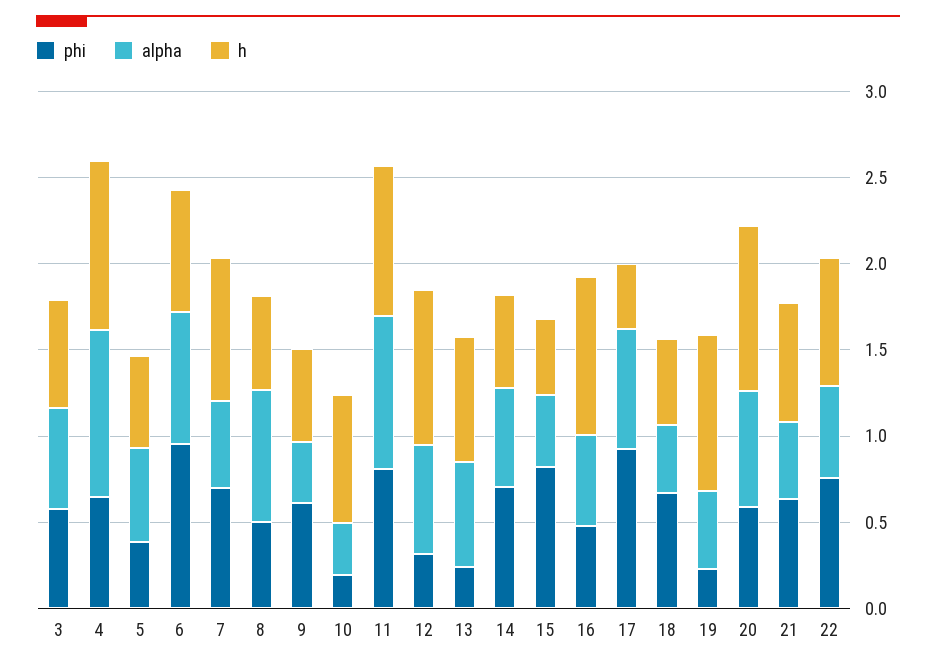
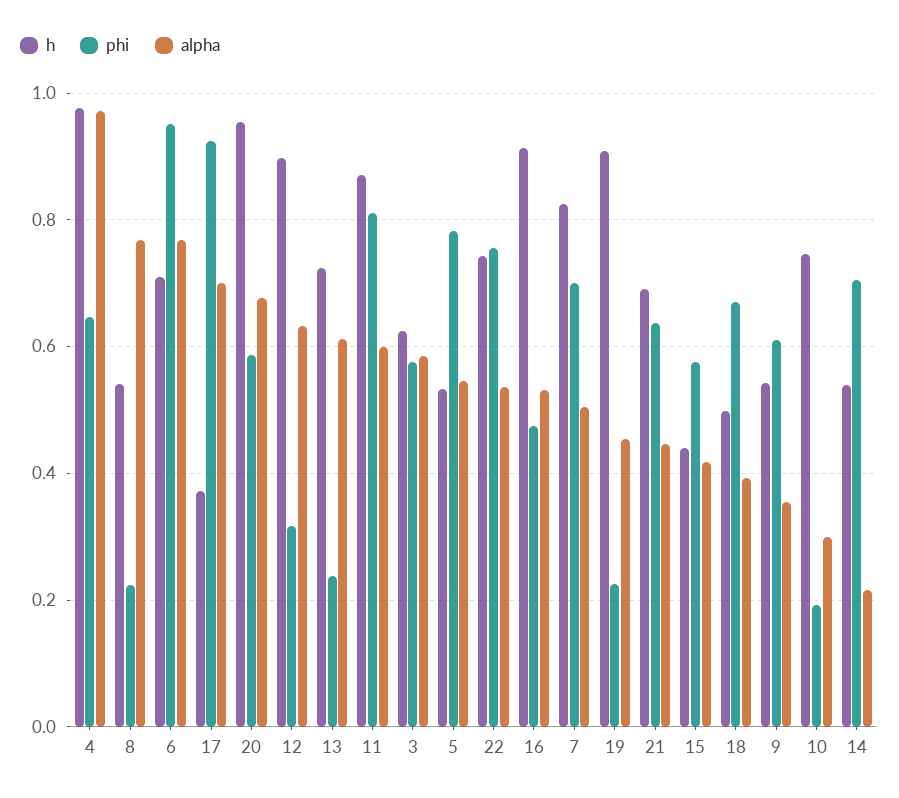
phi, 5: 0.4 -> 0.78
phi, 8: 0.5 -> 0.22
alpha, 11: 0.9 -> 0.6
alpha, 14: 0.6 -> 0.22
phi, 15: 0.8 -> 0.58

